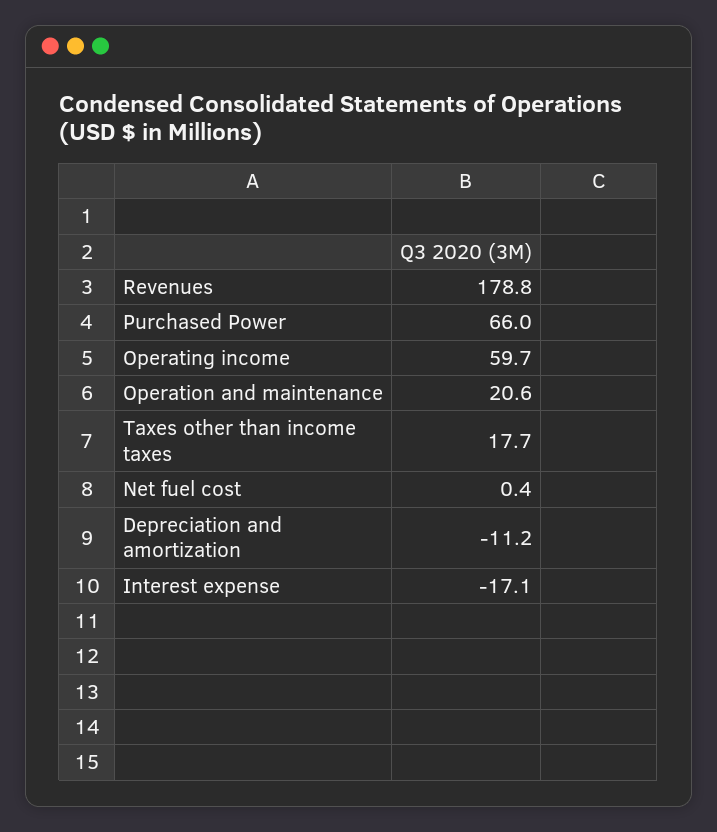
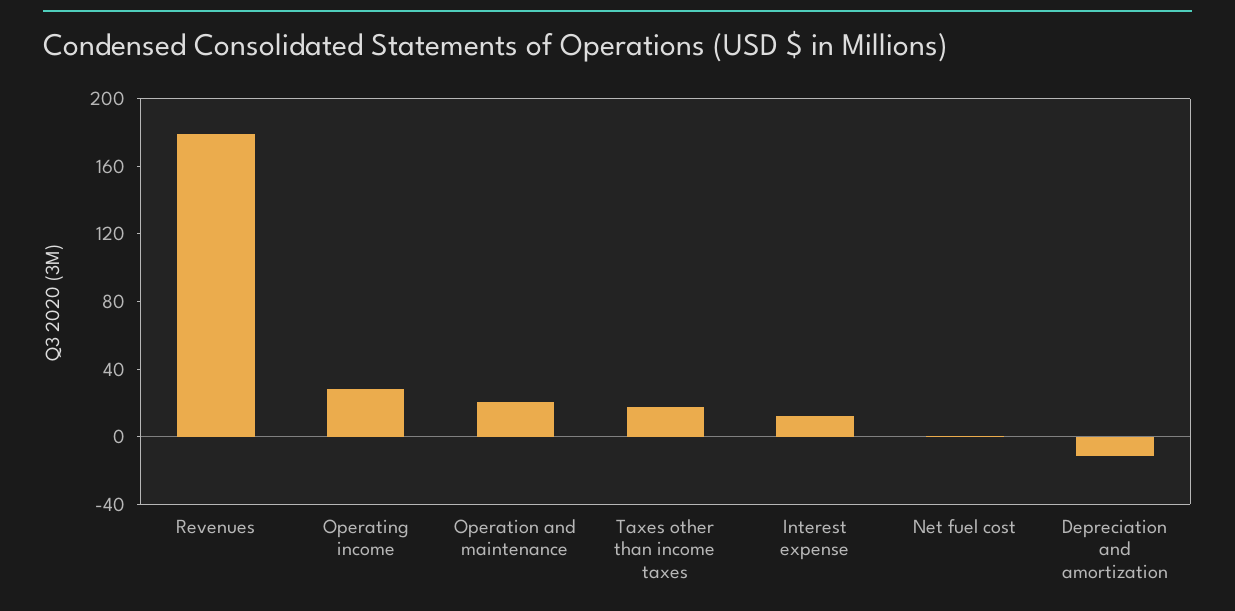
Purchased Power: 66 -> none
Operating income: 59.7 -> 30
Interest expense: -17.1 -> 10

